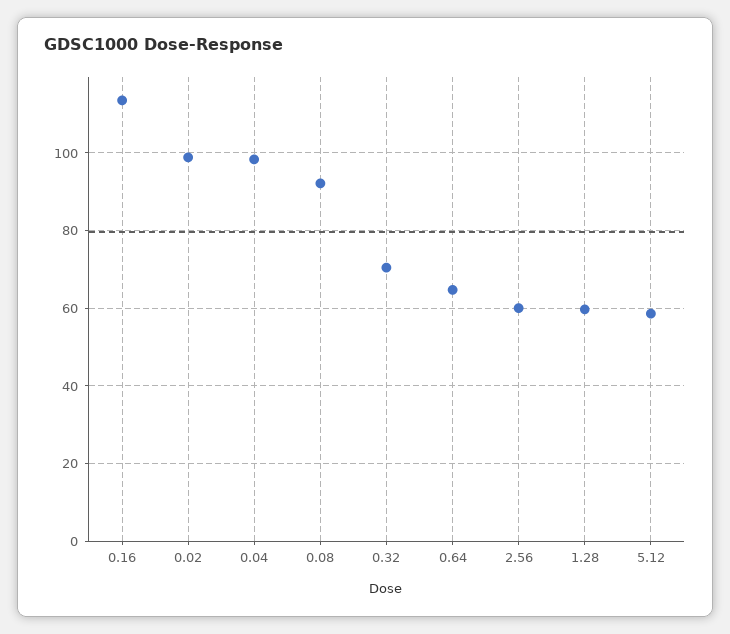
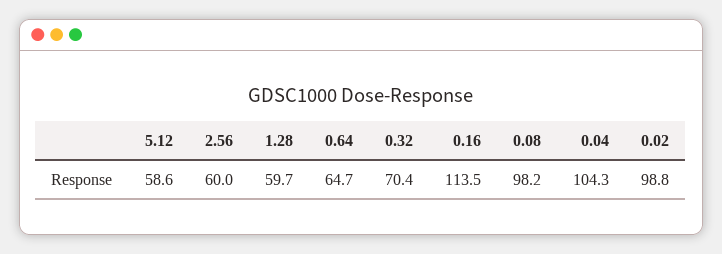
0.04: 98 -> 104.3
0.08: 92 -> 98.2

